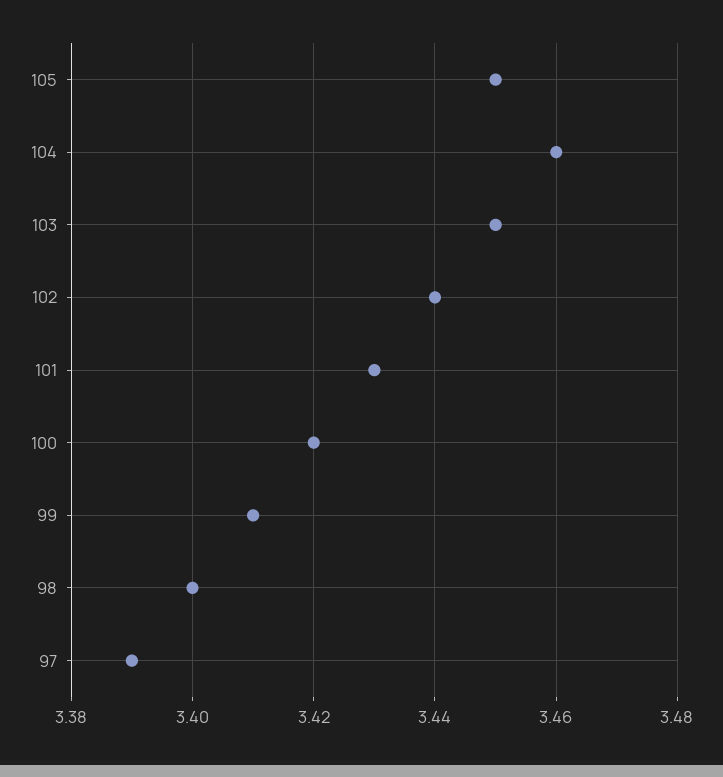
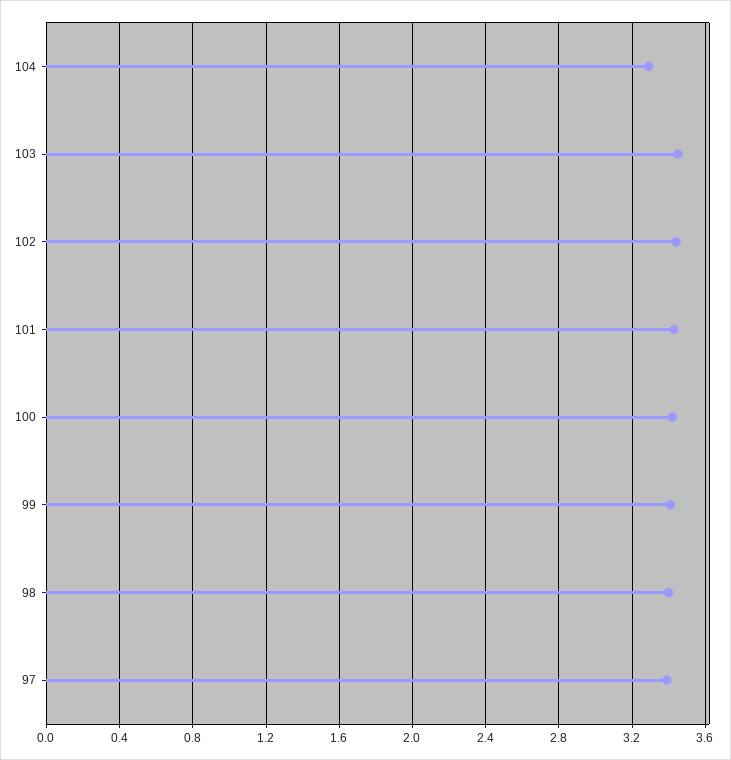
105: 3.45 -> none
104: 3.46 -> 3.3

